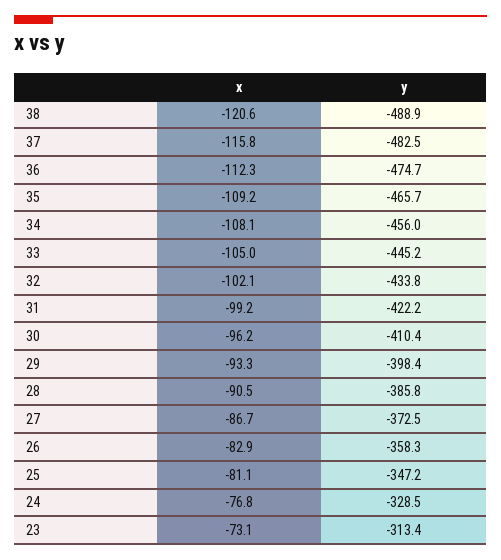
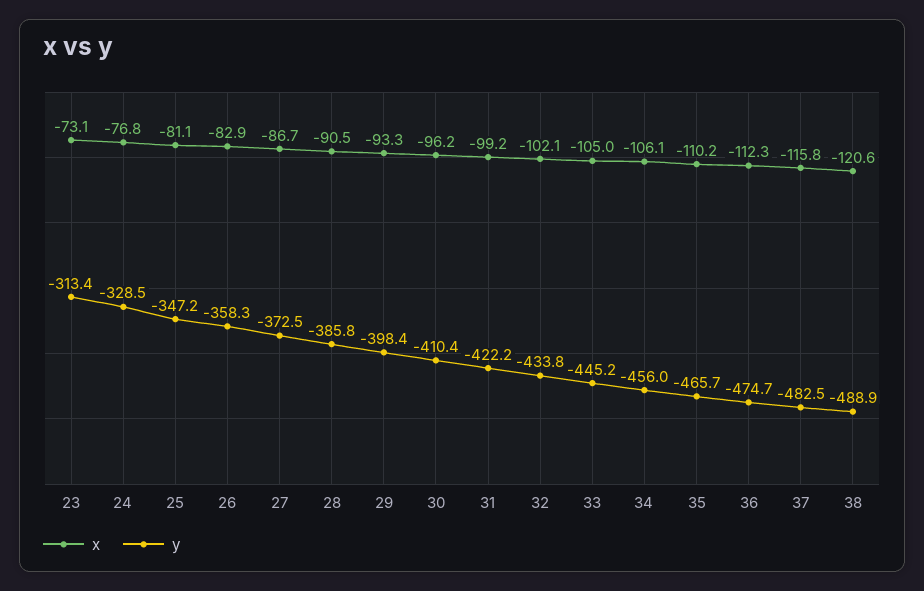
x, 35: -109.2 -> -110.2
x, 34: -108.1 -> -106.1

